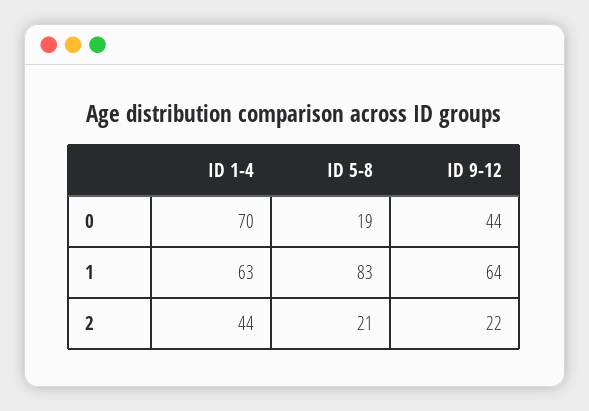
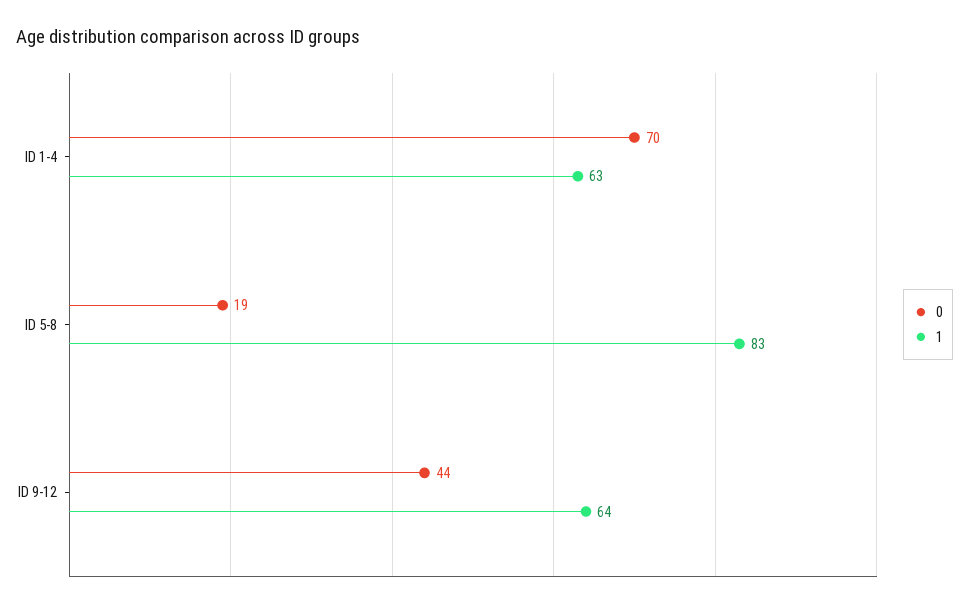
2, ID 1-4: 44 -> none
2, ID 5-8: 21 -> none
2, ID 9-12: 22 -> none

